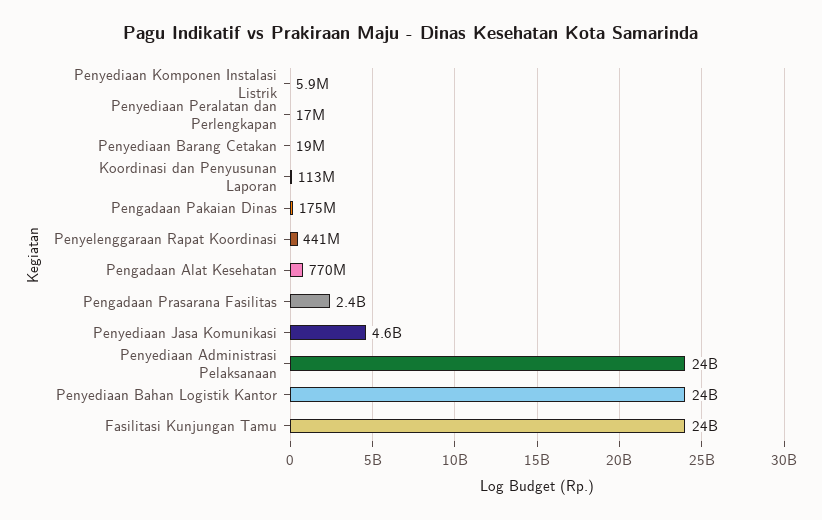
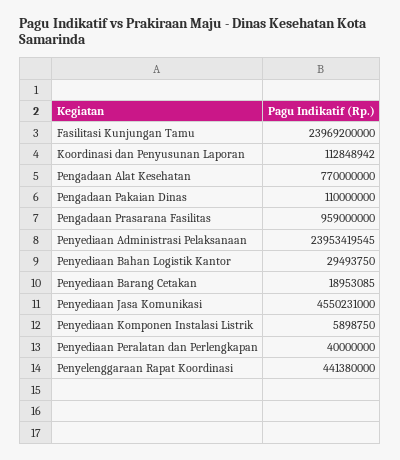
Penyediaan Peralatan dan Perlengkapan: 17000000 -> 40000000
Pengadaan Pakaian Dinas: 175000000 -> 110000000
Pengadaan Prasarana Fasilitas: 2400000000 -> 959000000
Penyediaan Bahan Logistik Kantor: 24000000000 -> 29493750

